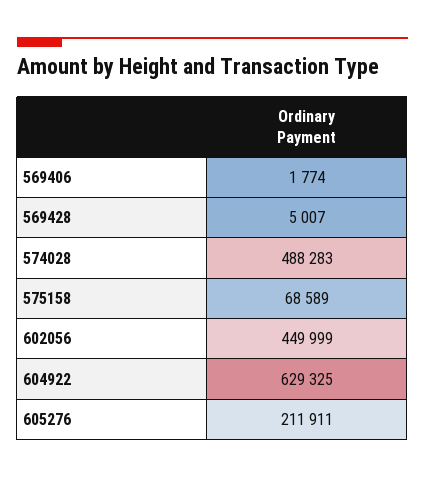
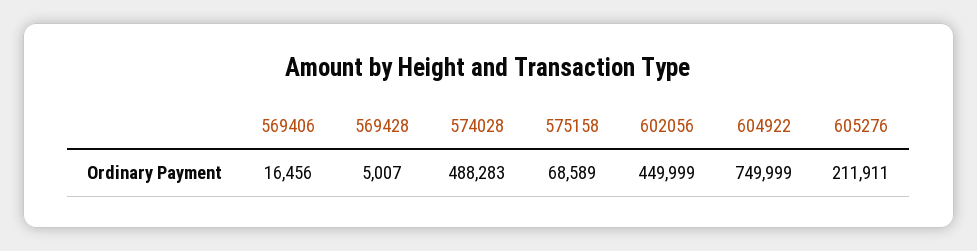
569406: 1774 -> 16456
604922: 629325 -> 749999

